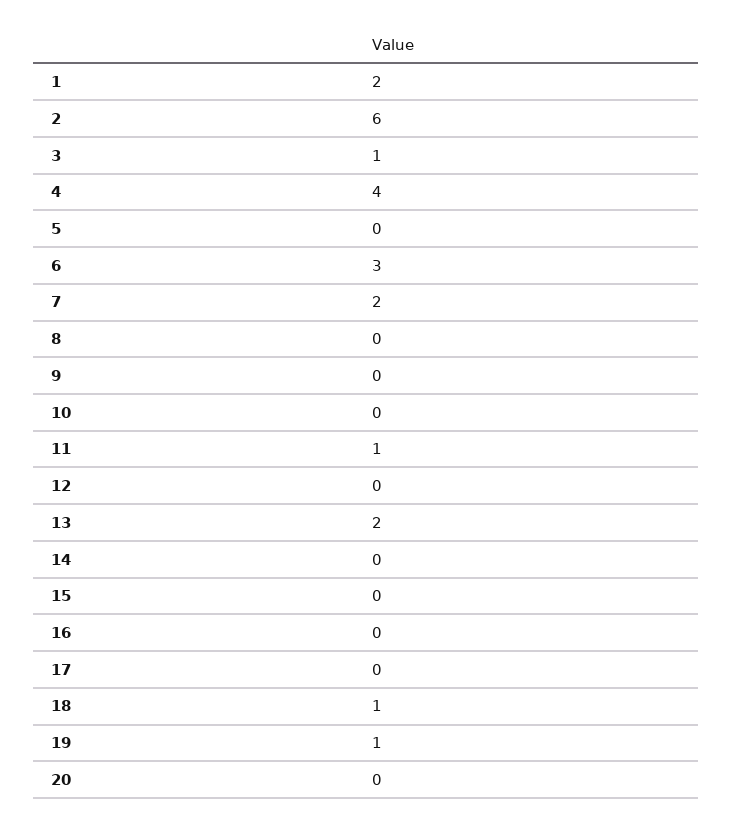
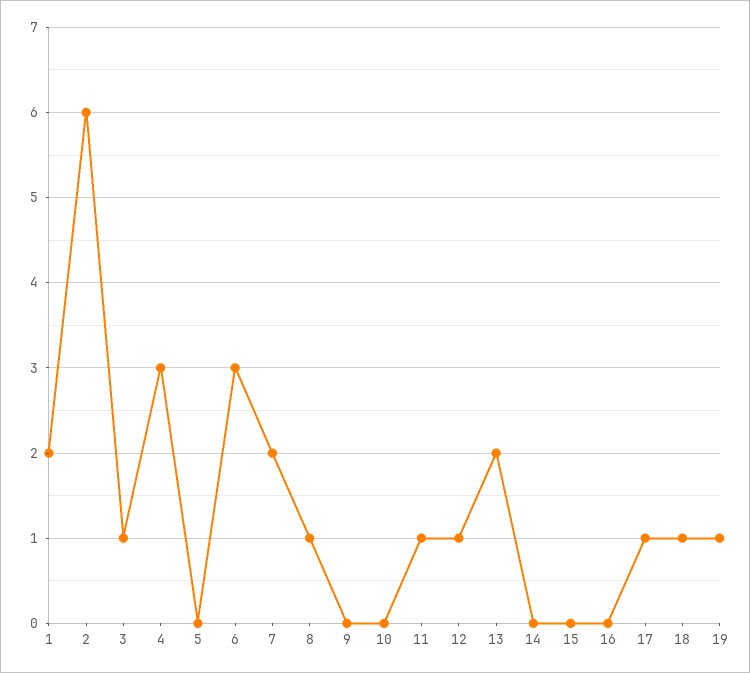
4: 4 -> 3
8: 0 -> 1
12: 0 -> 1
17: 0 -> 1
20: 0 -> none

